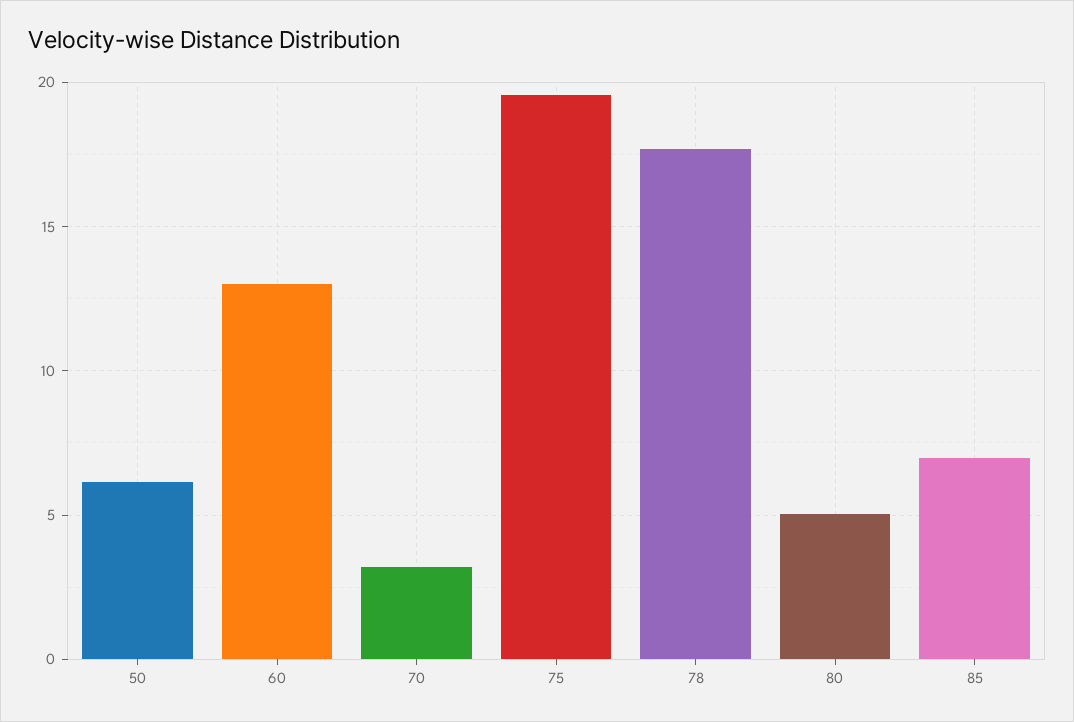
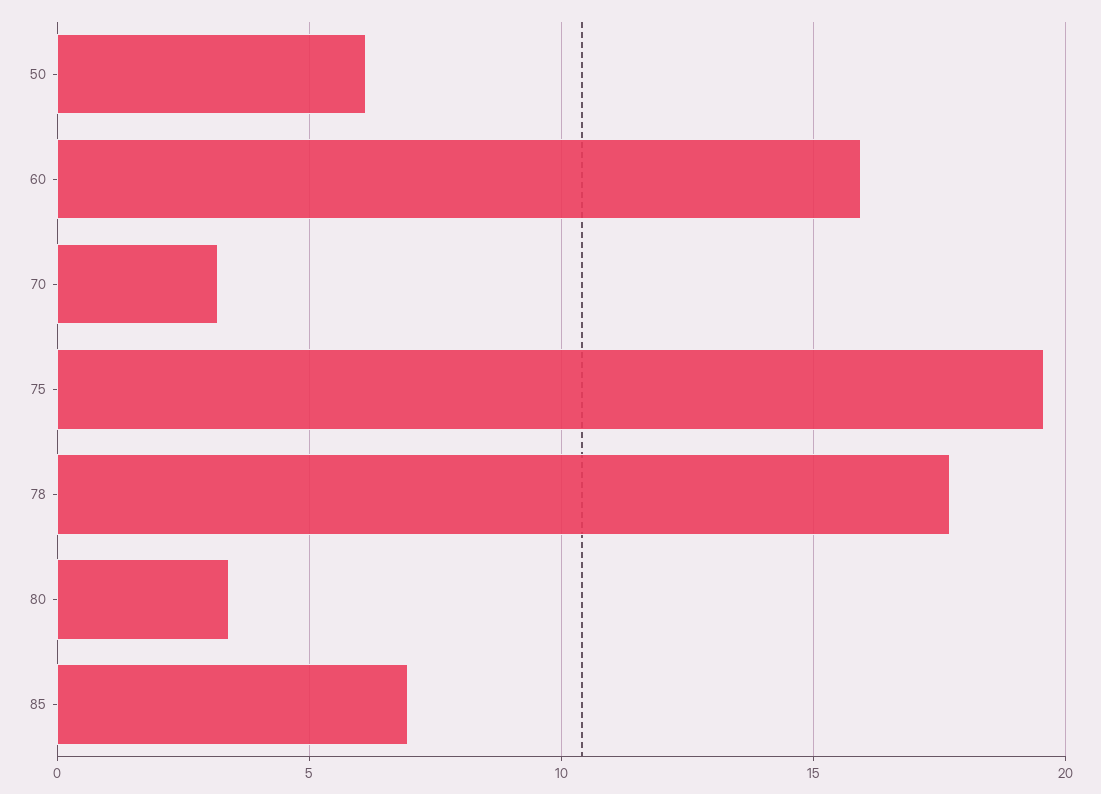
60: 13 -> 16
80: 5 -> 3.5

